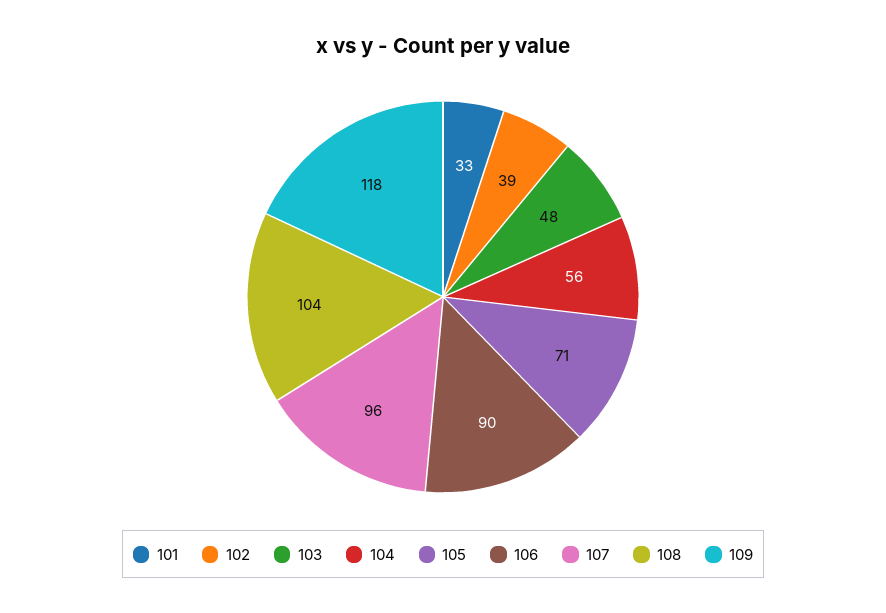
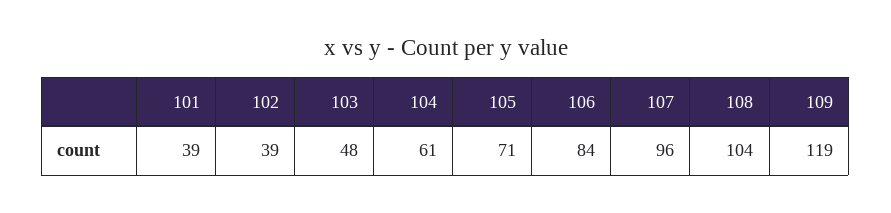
101: 33 -> 39
104: 56 -> 61
106: 90 -> 84
109: 118 -> 119

